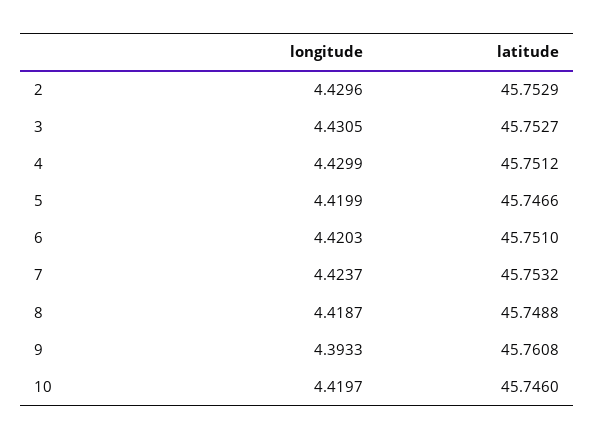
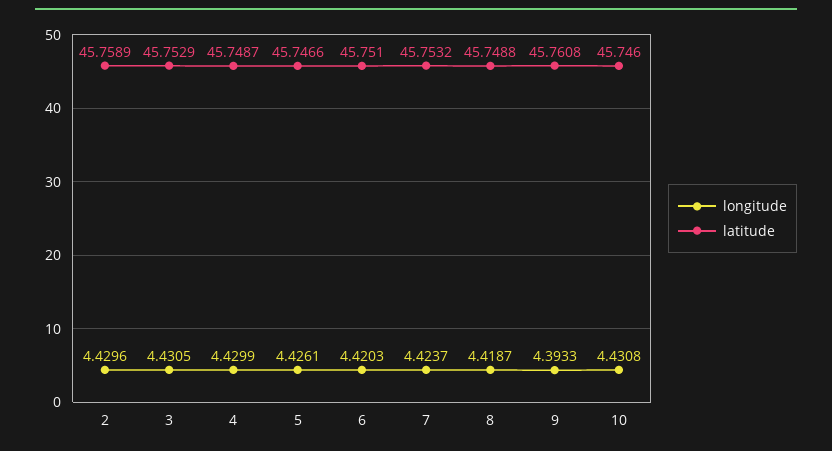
latitude, 2: 45.7529 -> 45.7589
latitude, 3: 45.7527 -> 45.7529
latitude, 4: 45.7512 -> 45.7487
longitude, 5: 4.4199 -> 4.4261
longitude, 10: 4.4197 -> 4.4308

